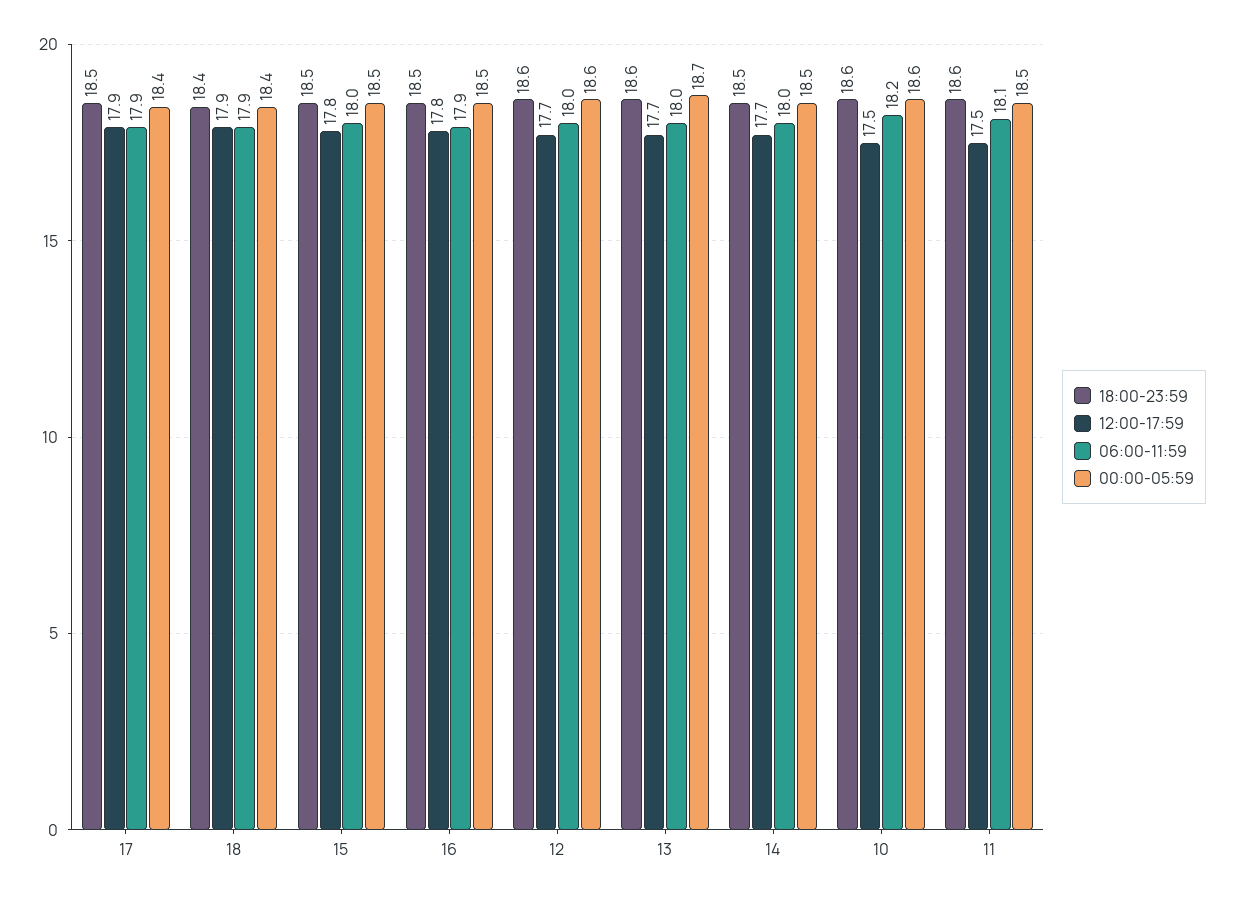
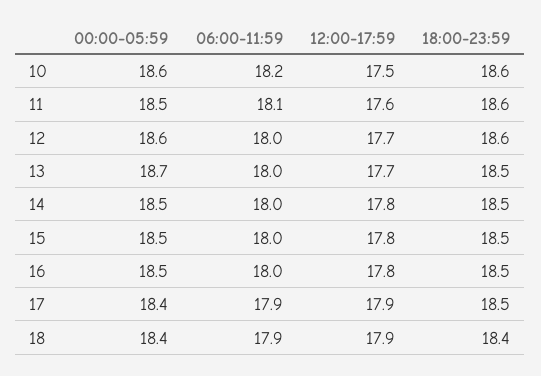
06:00-11:59, 16: 17.9 -> 18
18:00-23:59, 13: 18.6 -> 18.5
12:00-17:59, 14: 17.7 -> 17.8
12:00-17:59, 11: 17.5 -> 17.6

